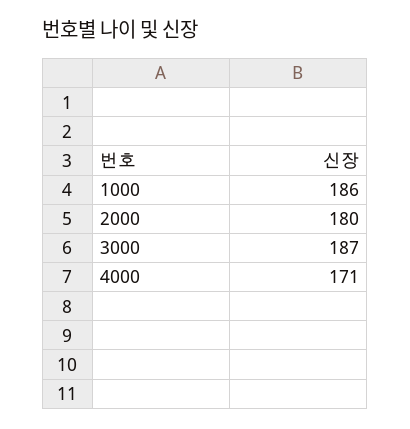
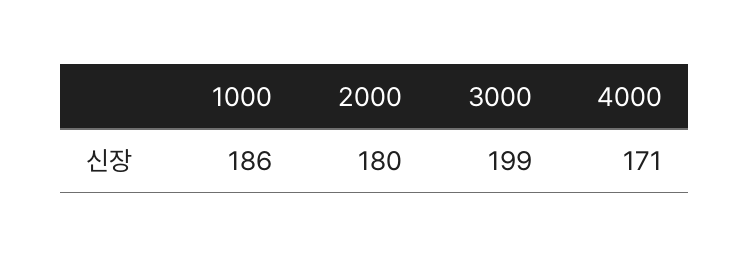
3000: 187 -> 199

